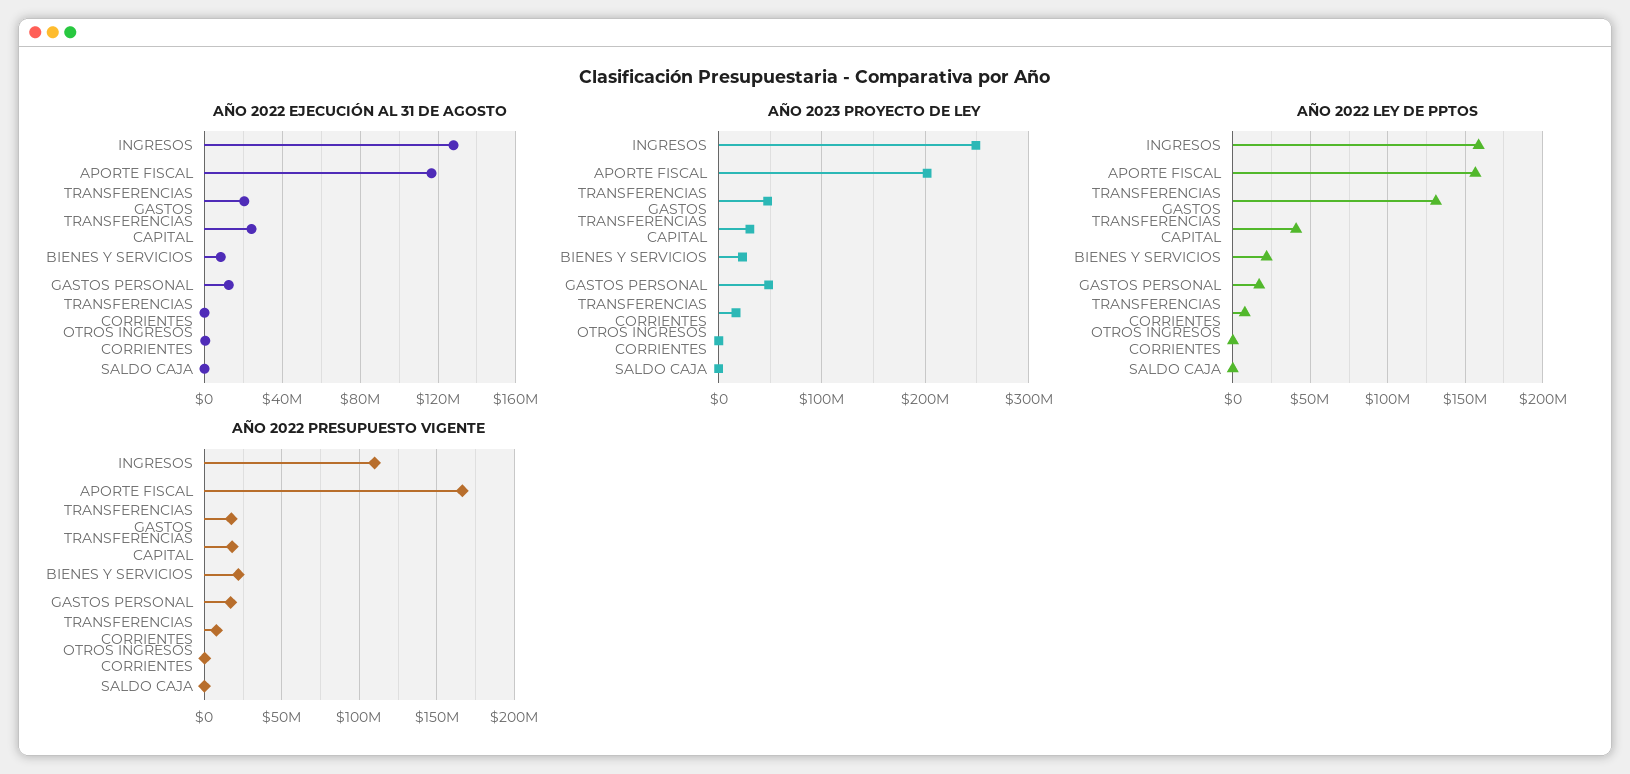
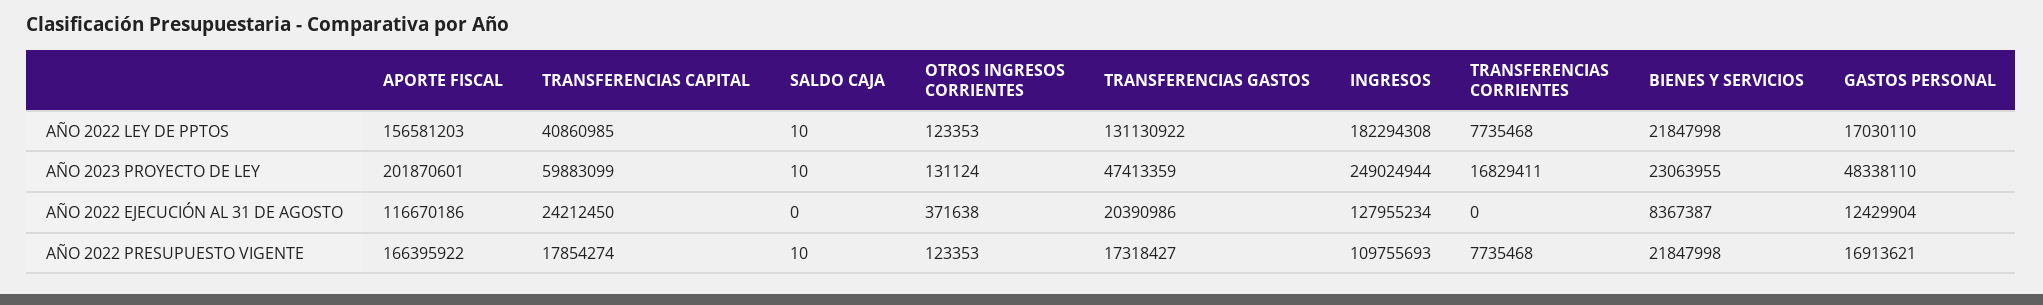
AÑO 2023 PROYECTO DE LEY, TRANSFERENCIAS CAPITAL: 30000000 -> 59883099
AÑO 2022 LEY DE PPTOS, INGRESOS: 160000000 -> 182294308

